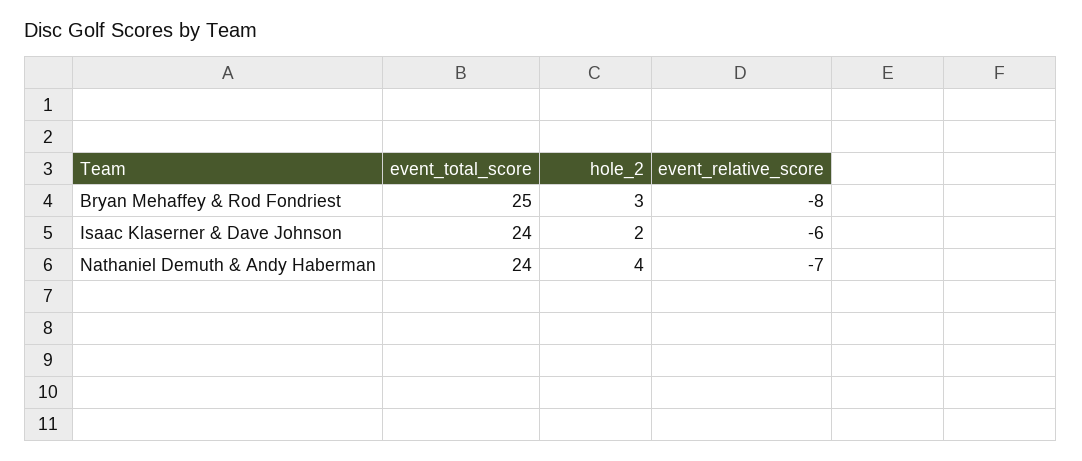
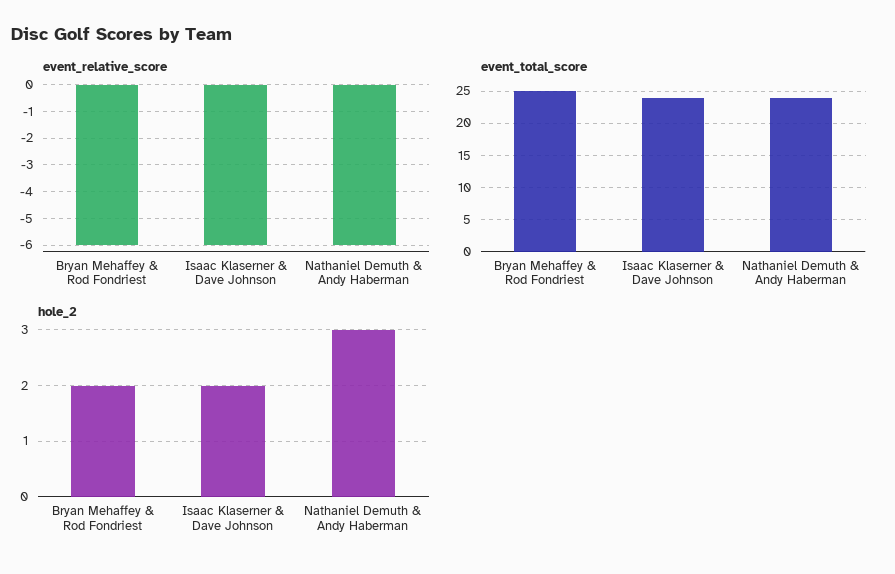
hole_2, Bryan Mehaffey & Rod Fondriest: 3 -> 2
event_relative_score, Bryan Mehaffey & Rod Fondriest: -8 -> -6
hole_2, Nathaniel Demuth & Andy Haberman: 4 -> 3
event_relative_score, Nathaniel Demuth & Andy Haberman: -7 -> -6

